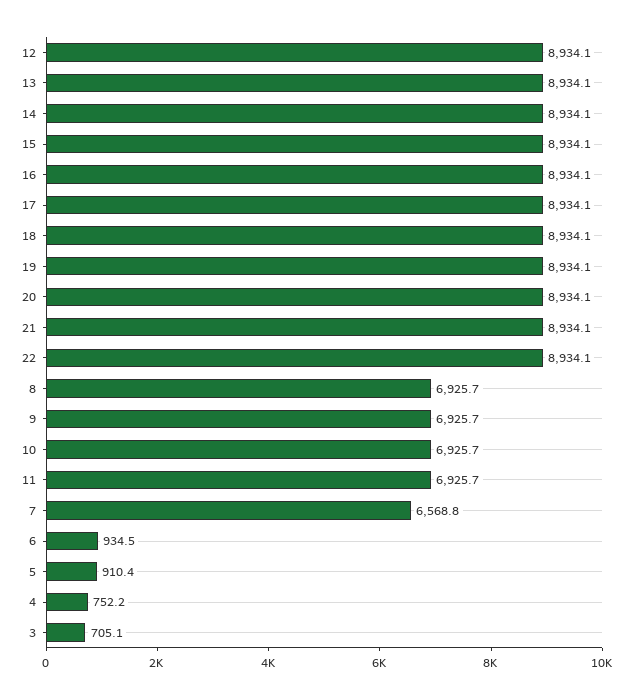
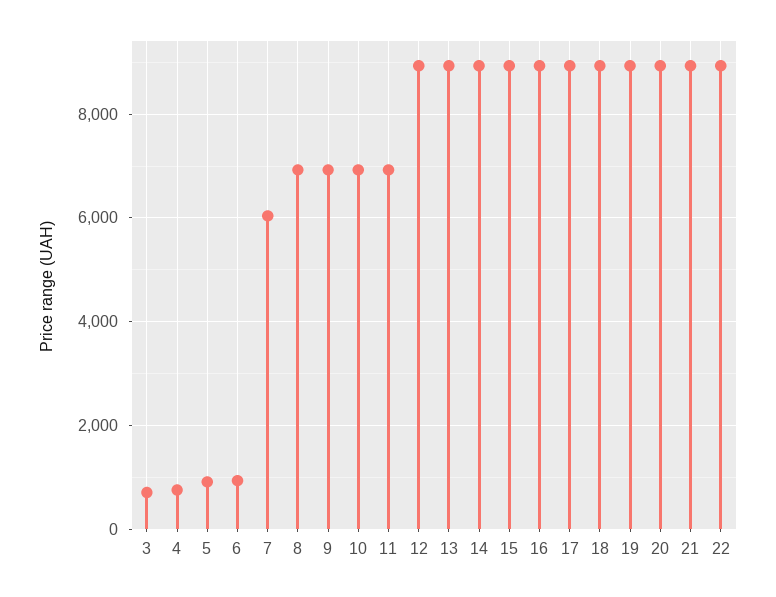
7: 6568.8 -> 6000

